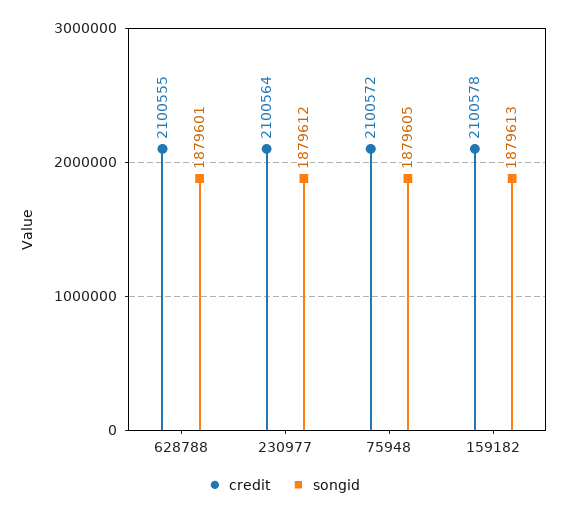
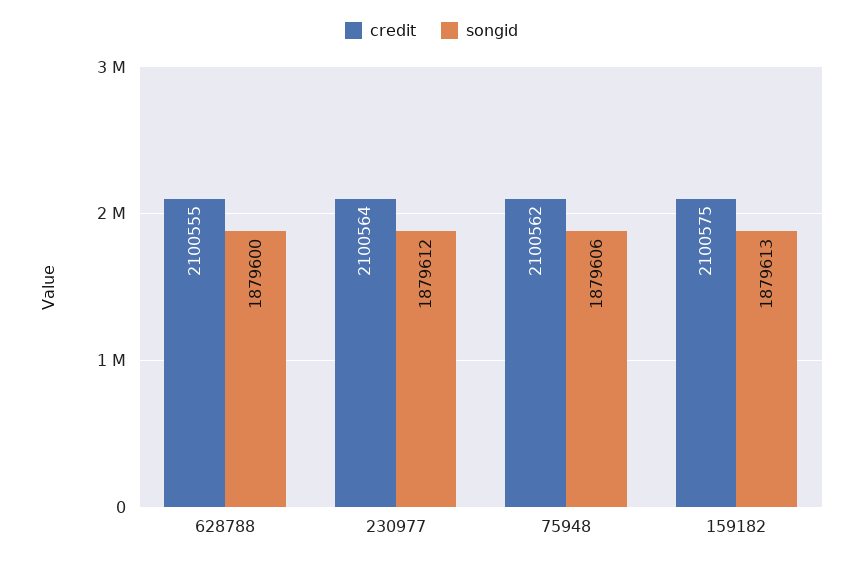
songid, 628788: 1879601 -> 1879600
credit, 75948: 2100572 -> 2100562
songid, 75948: 1879605 -> 1879606
credit, 159182: 2100578 -> 2100575

